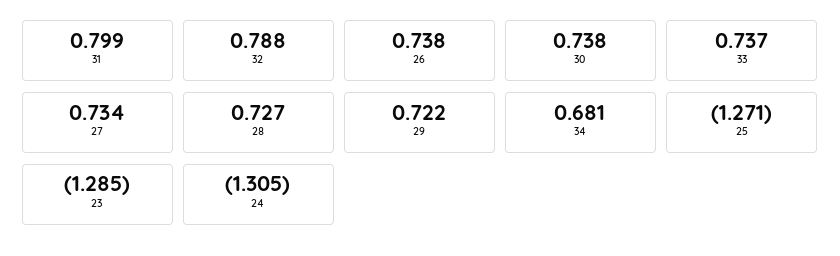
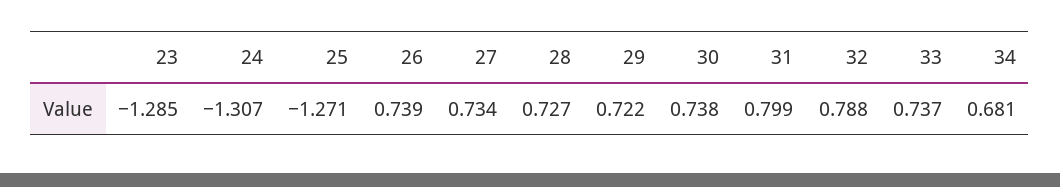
26: 0.738 -> 0.739
24: -1.305 -> -1.307

